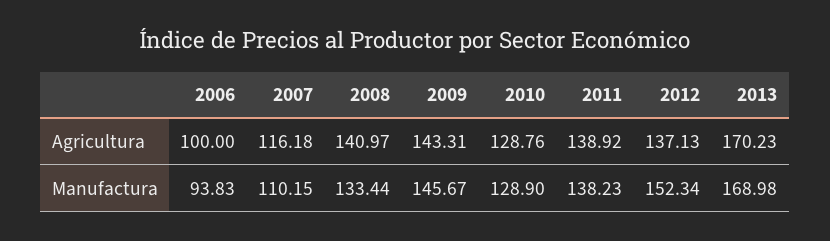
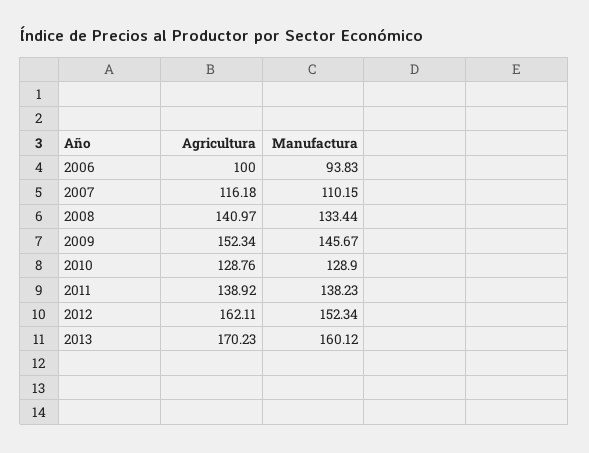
2009, Agricultura: 143.31 -> 152.34
2012, Agricultura: 137.13 -> 162.11
2013, Manufactura: 168.98 -> 160.12

